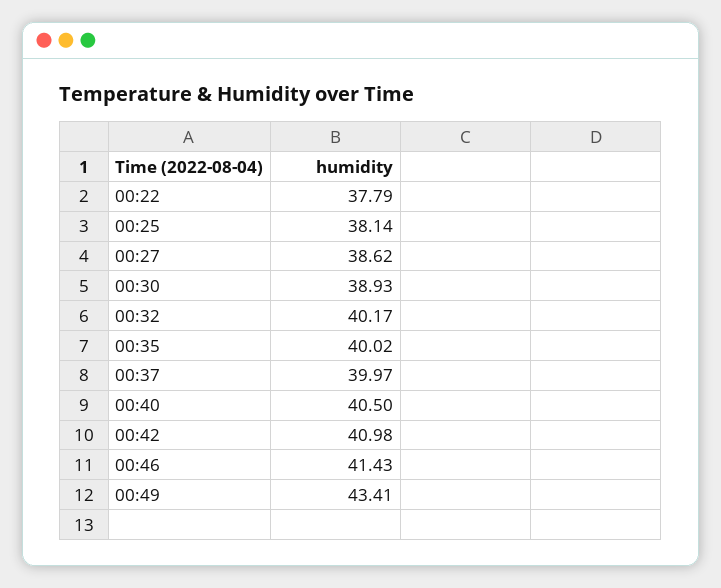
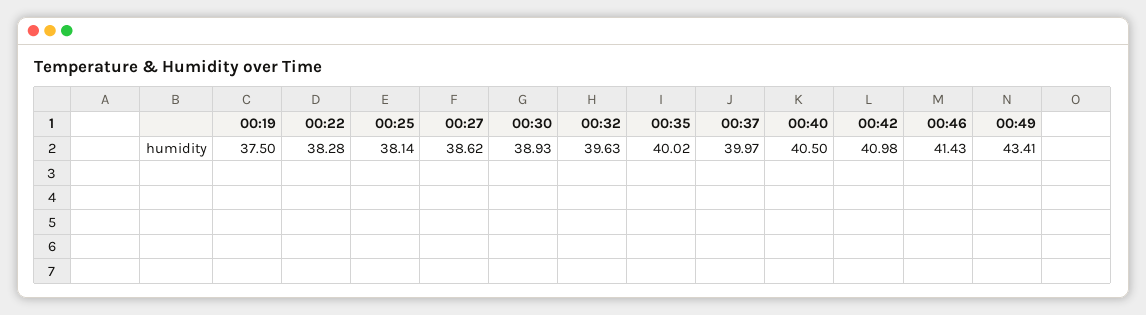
00:22: 37.79 -> 38.28
00:32: 40.17 -> 39.63
00:19: none -> 37.5

